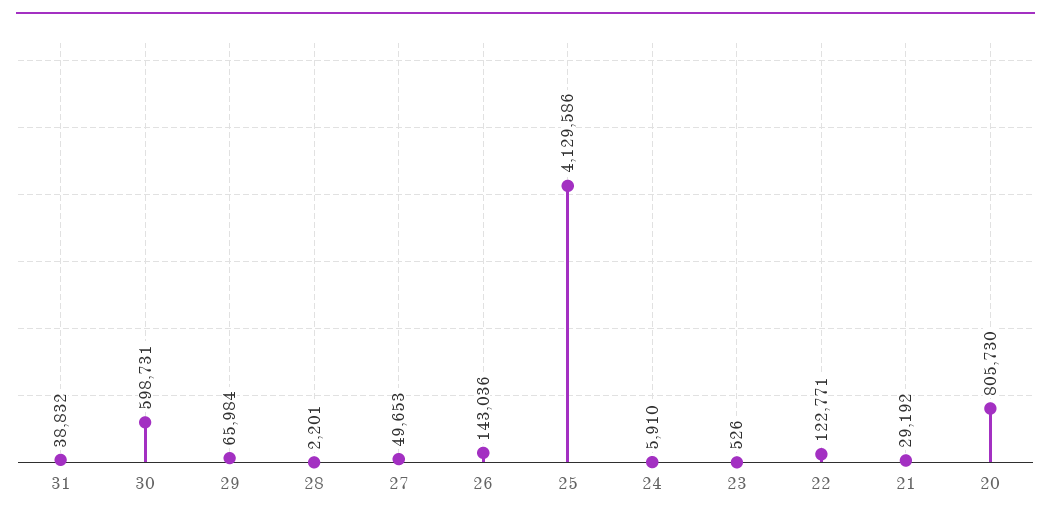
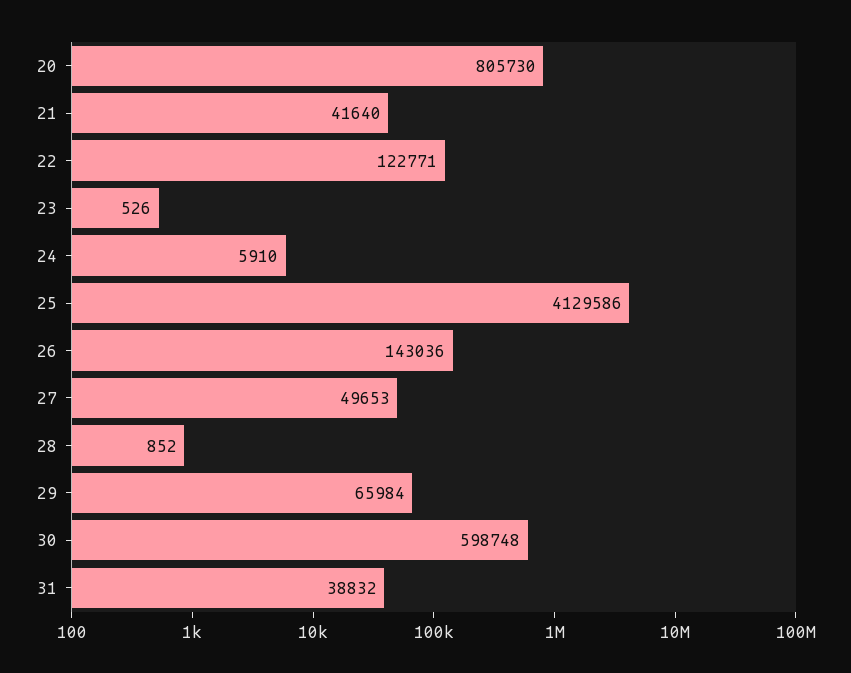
30: 598731 -> 598748
28: 2201 -> 852
21: 29192 -> 41640

